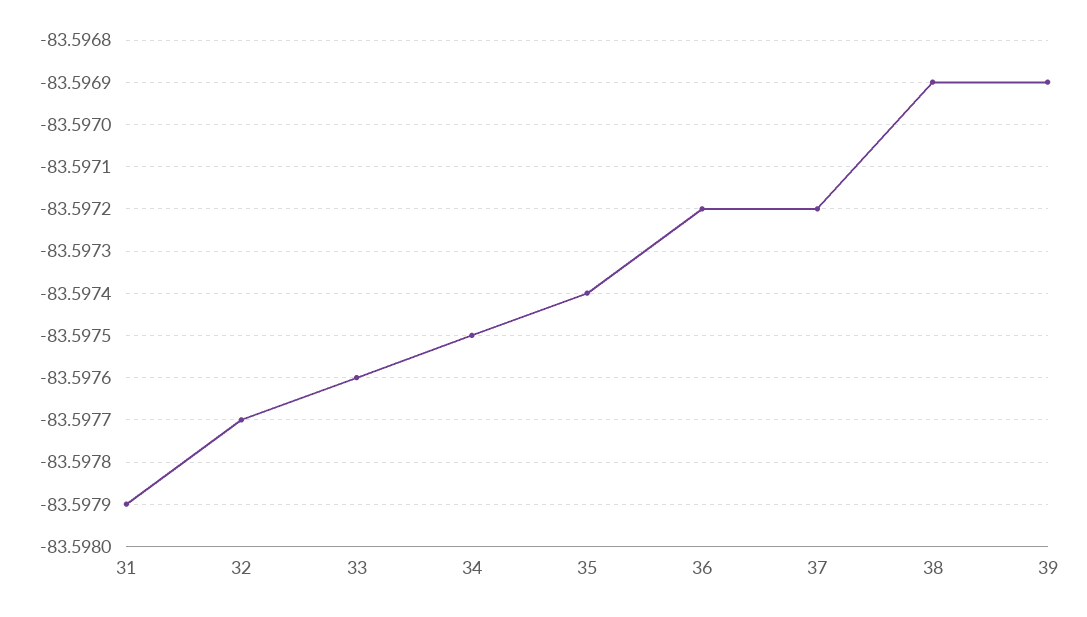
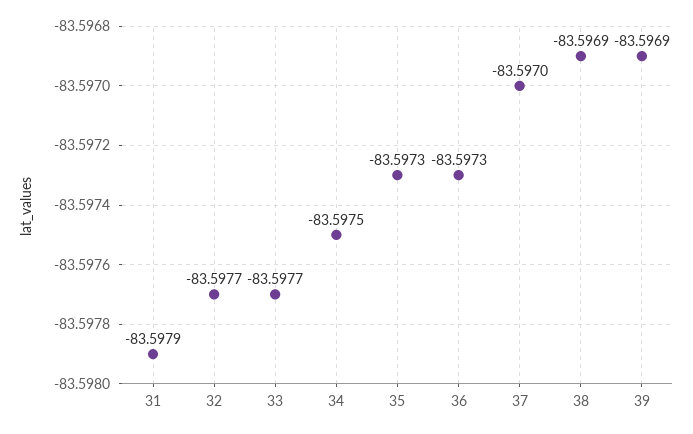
33: -83.5976 -> -83.5977
35: -83.5974 -> -83.5973
36: -83.5972 -> -83.5973
37: -83.5972 -> -83.597

